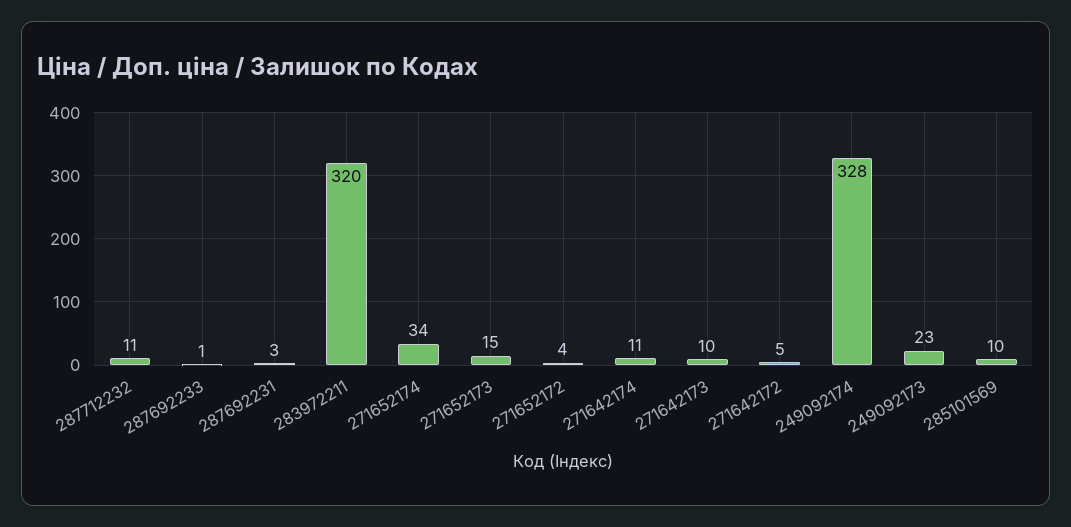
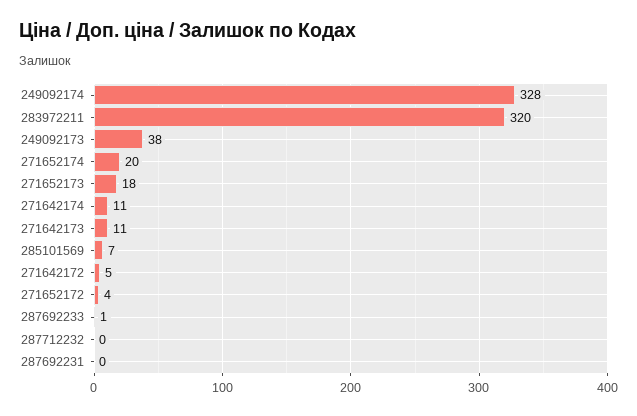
287712232: 11 -> 0
287692231: 3 -> 0
271652174: 34 -> 20
271652173: 15 -> 18
271642173: 10 -> 11
249092173: 23 -> 38
285101569: 10 -> 7

